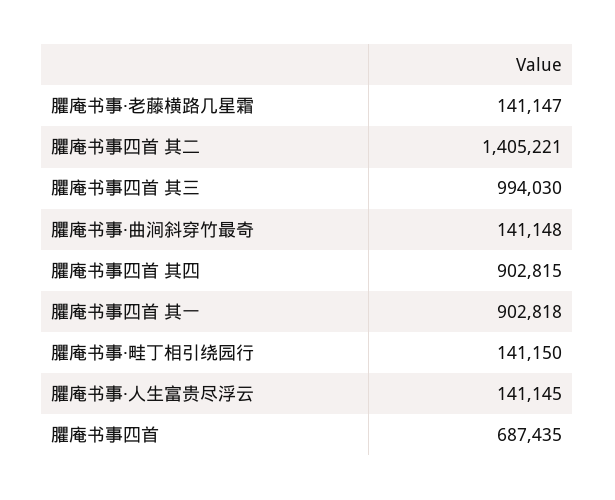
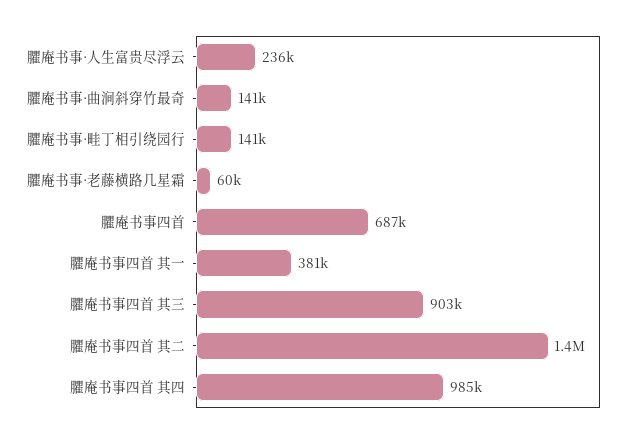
臞庵书事·老藤横路几星霜: 141147 -> 60000
臞庵书事四首 其三: 994030 -> 903000
臞庵书事四首 其四: 902815 -> 985000
臞庵书事四首 其一: 902818 -> 381000
臞庵书事·人生富贵尽浮云: 141145 -> 236000

